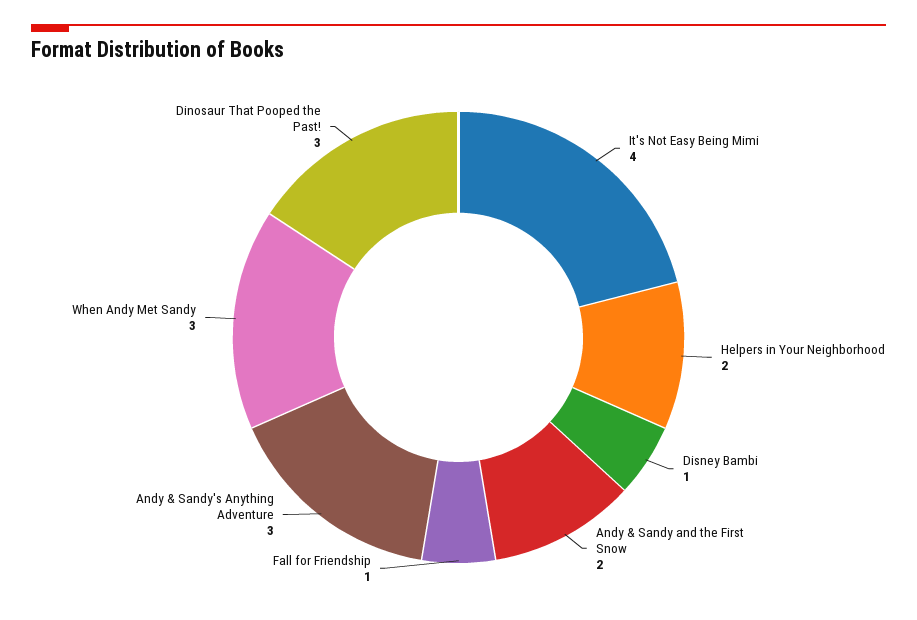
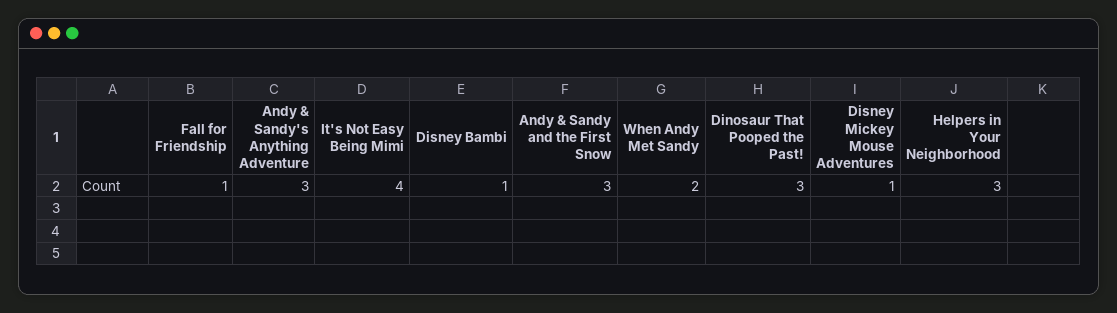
Helpers in Your Neighborhood: 2 -> 3
Andy & Sandy and the First Snow: 2 -> 3
When Andy Met Sandy: 3 -> 2
Disney Mickey Mouse Adventures: none -> 1

